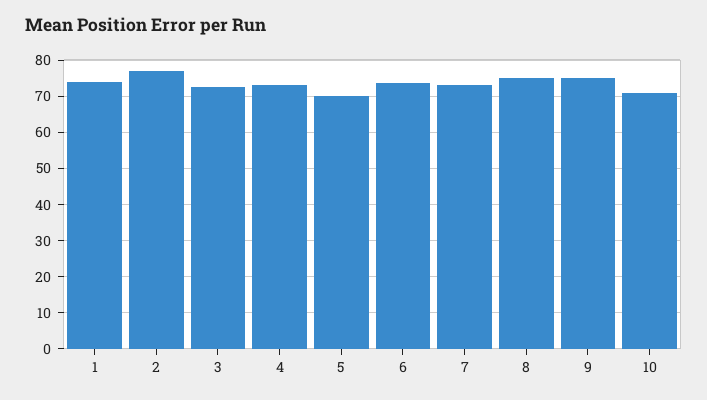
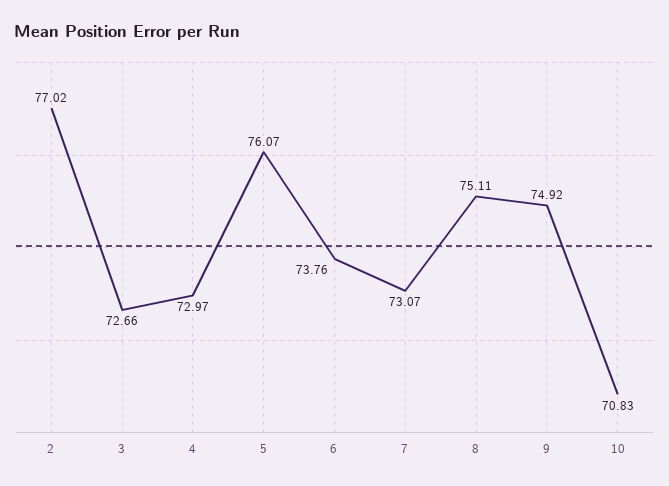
1: 74 -> none
5: 70 -> 76.07

